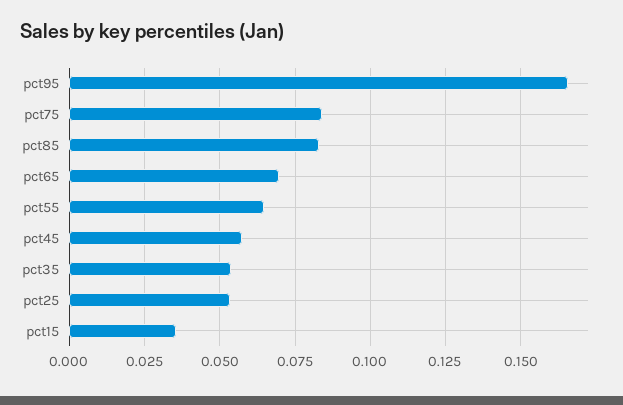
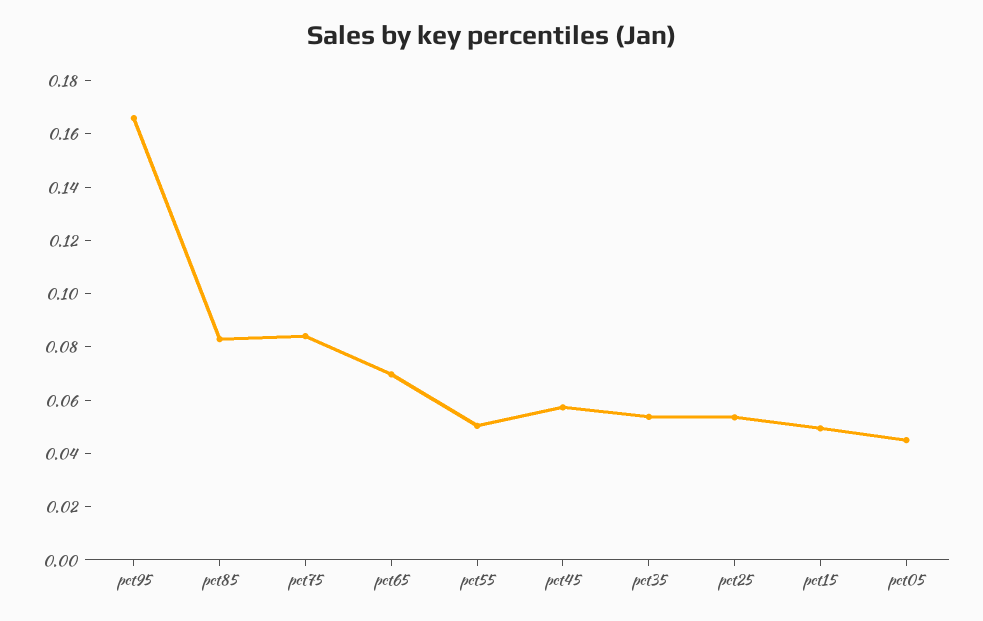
pct55: 0.065 -> 0.05
pct15: 0.035 -> 0.05
pct05: none -> 0.045

